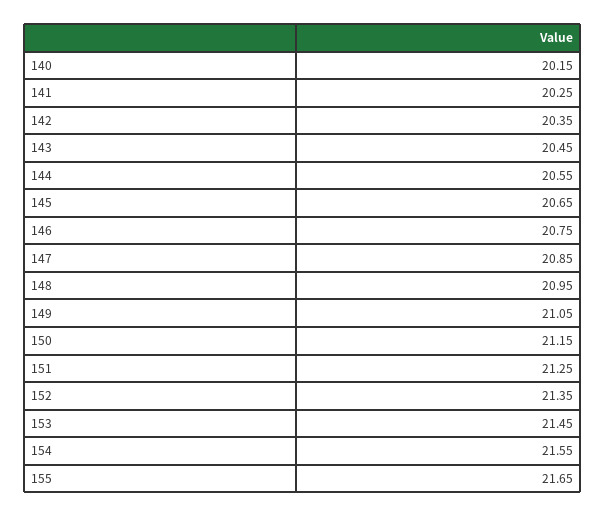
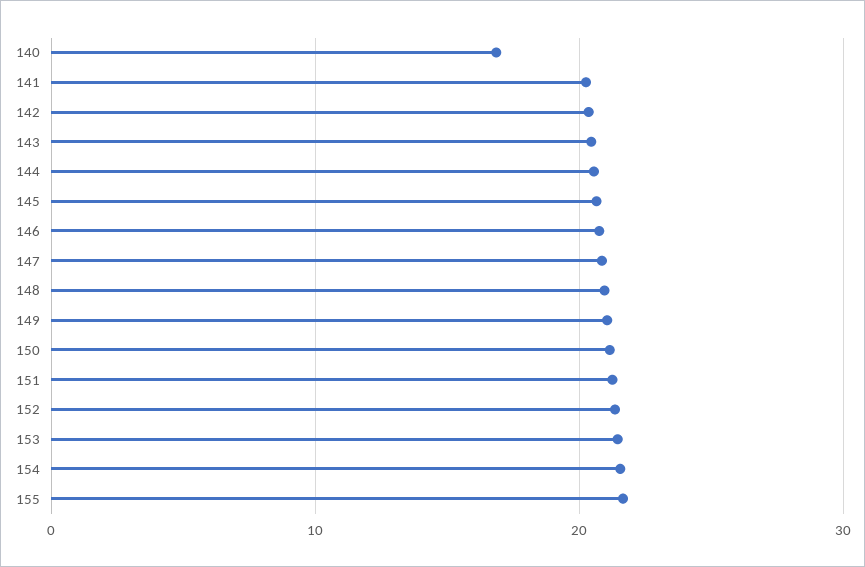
140: 20.15 -> 17

